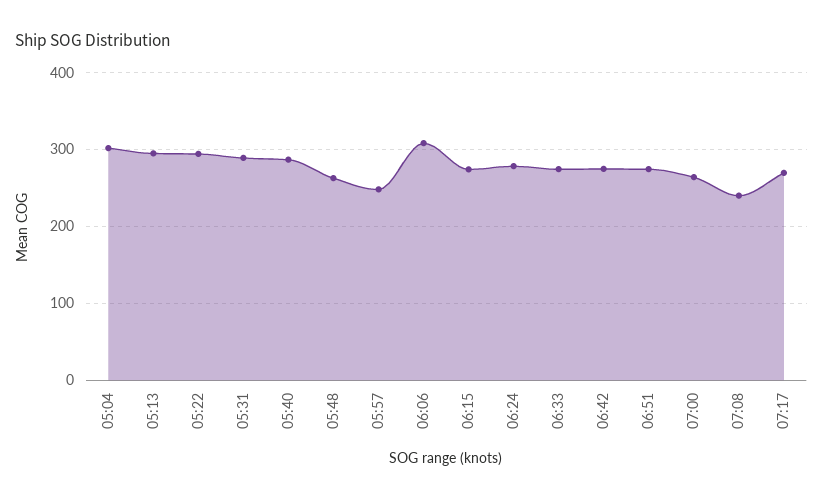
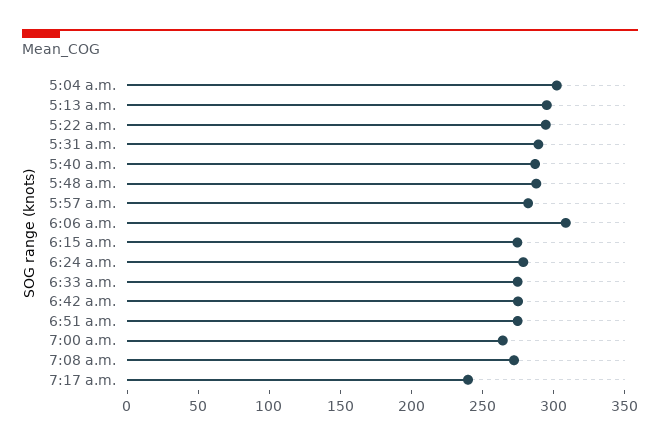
05:48: 260 -> 290
05:57: 250 -> 280
07:08: 240 -> 270
07:17: 270 -> 240

